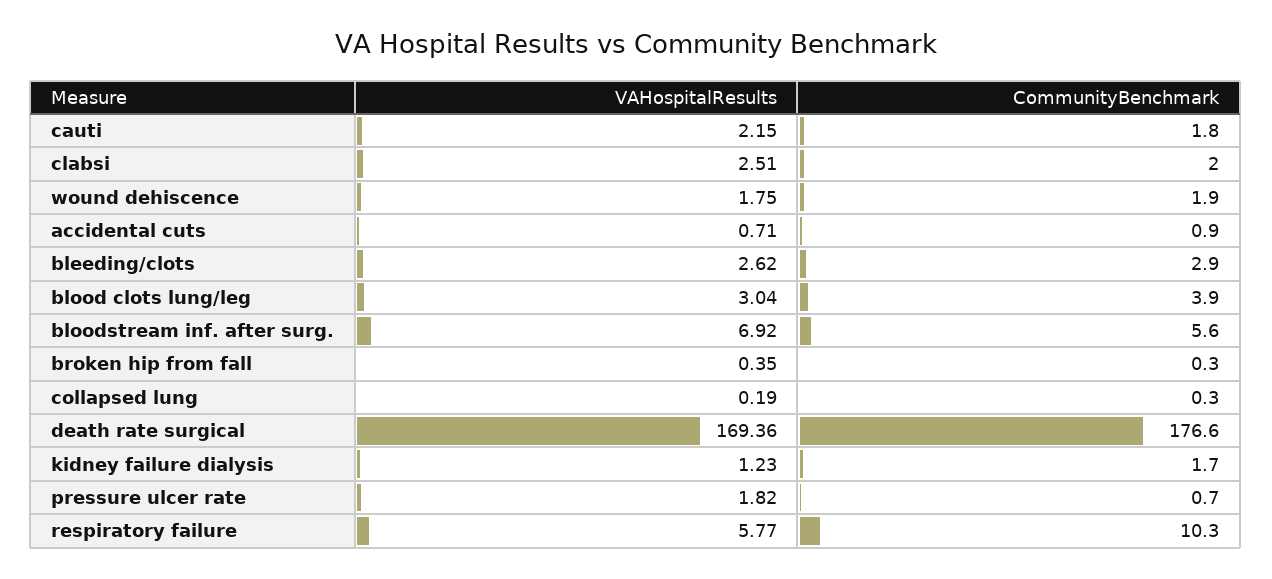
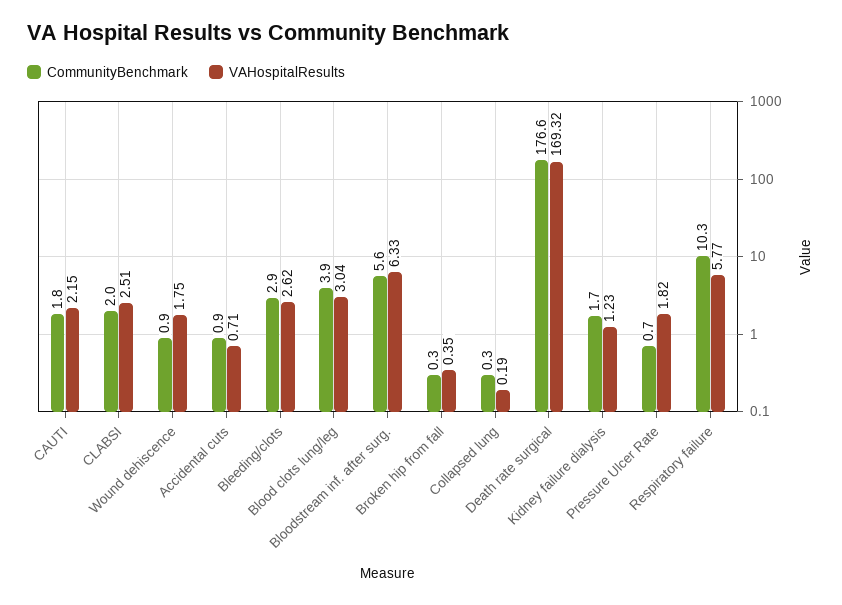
CommunityBenchmark, wound dehiscence: 1.9 -> 0.9
VAHospitalResults, bloodstream inf. after surg.: 6.92 -> 6.33
VAHospitalResults, death rate surgical: 169.36 -> 169.32

